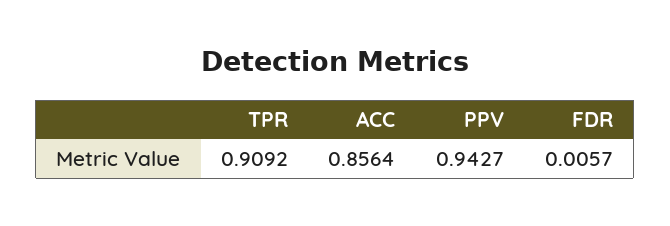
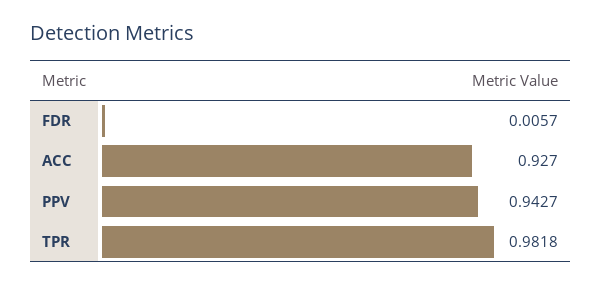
TPR: 0.9092 -> 0.9818
ACC: 0.8564 -> 0.927

